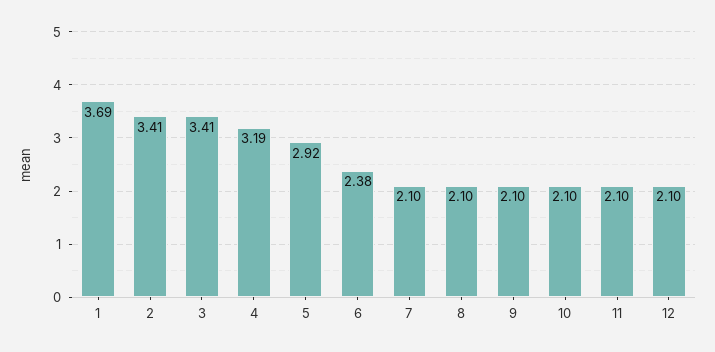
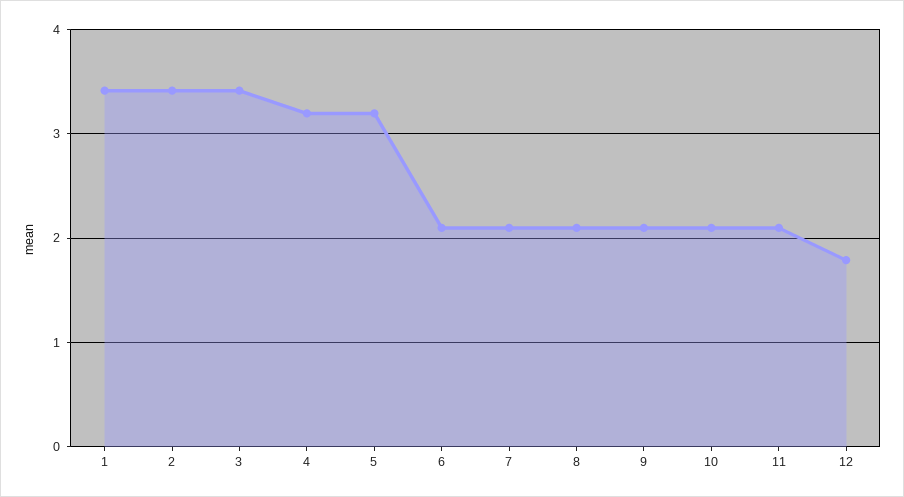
1: 3.69 -> 3.4
5: 2.92 -> 3.2
6: 2.38 -> 2.1
12: 2.1 -> 1.8

